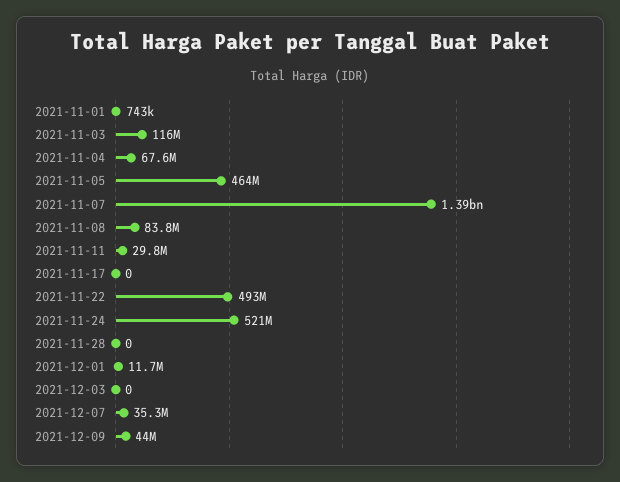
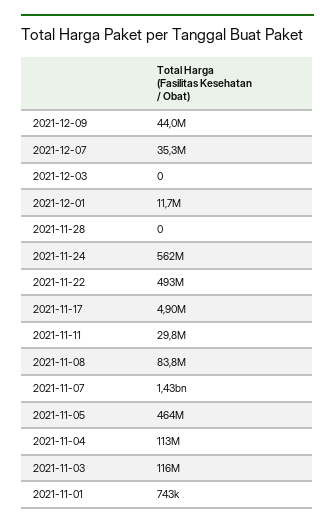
2021-11-04: 67600000 -> 113000000
2021-11-07: 1390000000 -> 1430000000
2021-11-17: 0 -> 4900000
2021-11-24: 521000000 -> 562000000

